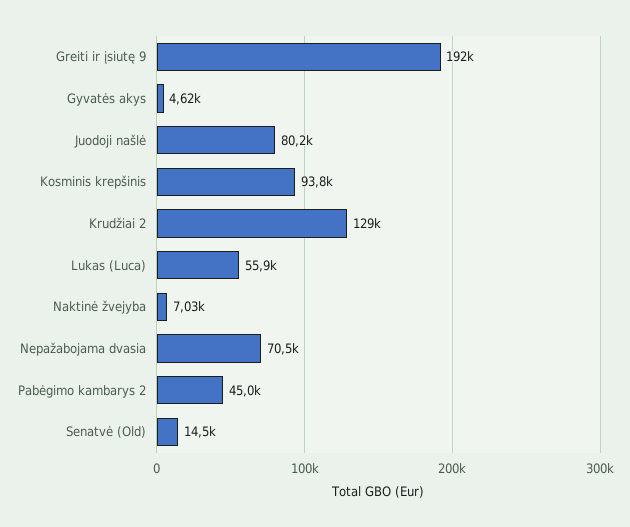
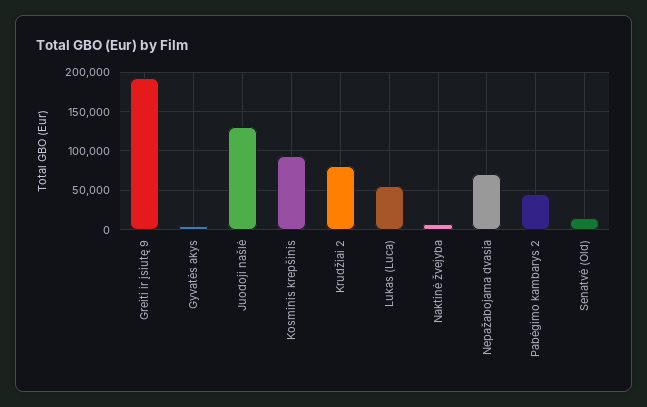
Juodoji našlė: 80200 -> 130000
Krudžiai 2: 129000 -> 80000

